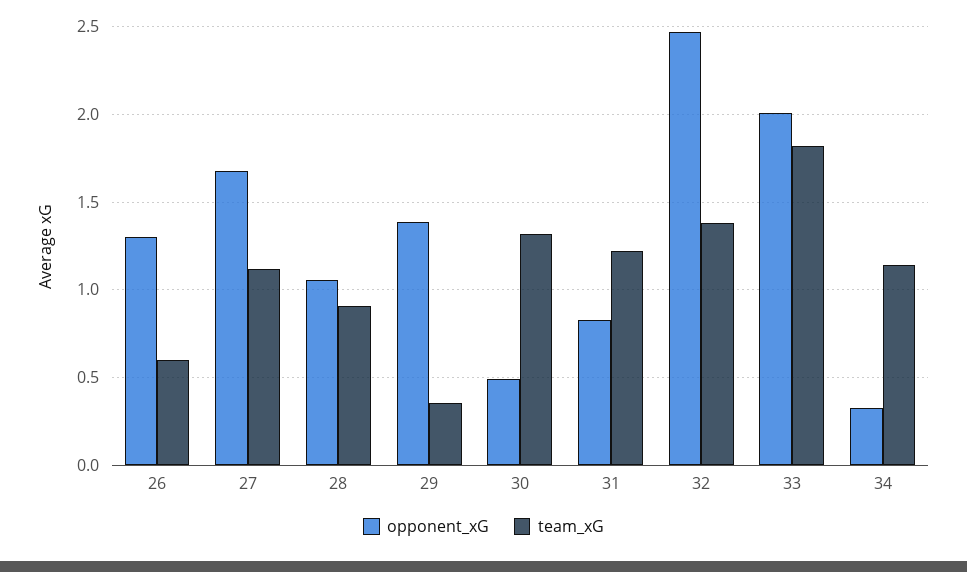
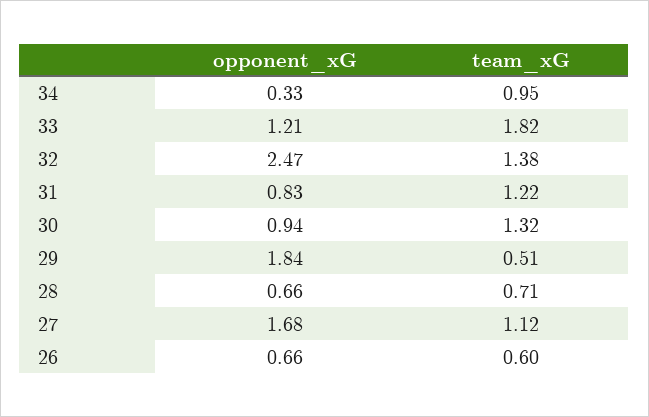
opponent_xG, 26: 1.3 -> 0.66
opponent_xG, 28: 1.05 -> 0.66
team_xG, 28: 0.9 -> 0.71
opponent_xG, 29: 1.4 -> 1.84
team_xG, 29: 0.35 -> 0.51
opponent_xG, 30: 0.5 -> 0.94
opponent_xG, 33: 2 -> 1.21
team_xG, 34: 1.15 -> 0.95

